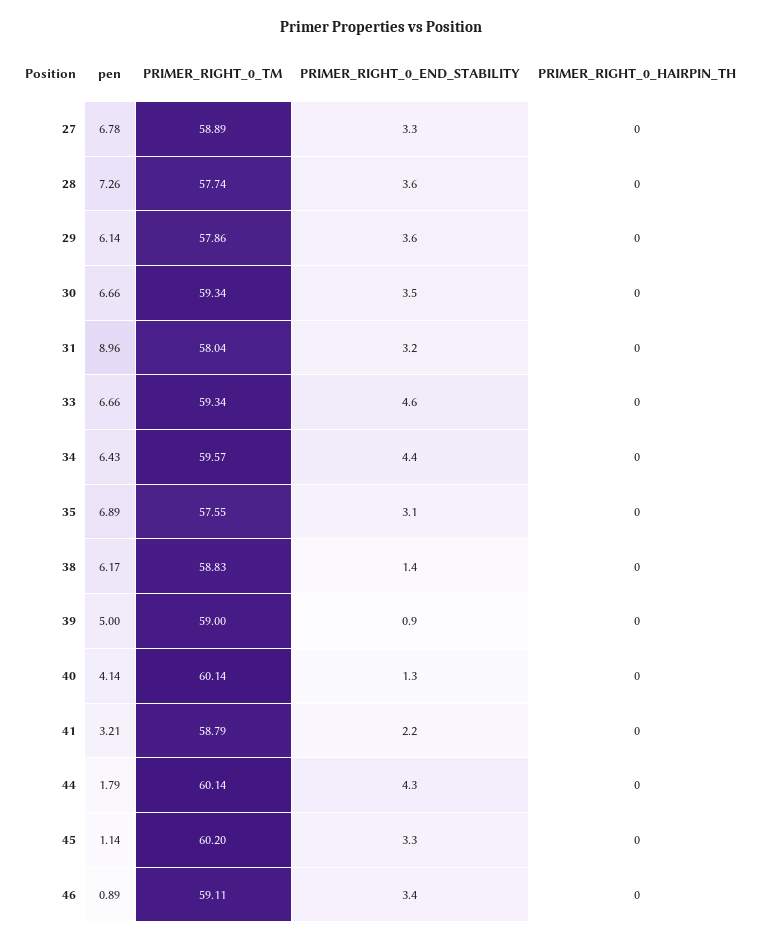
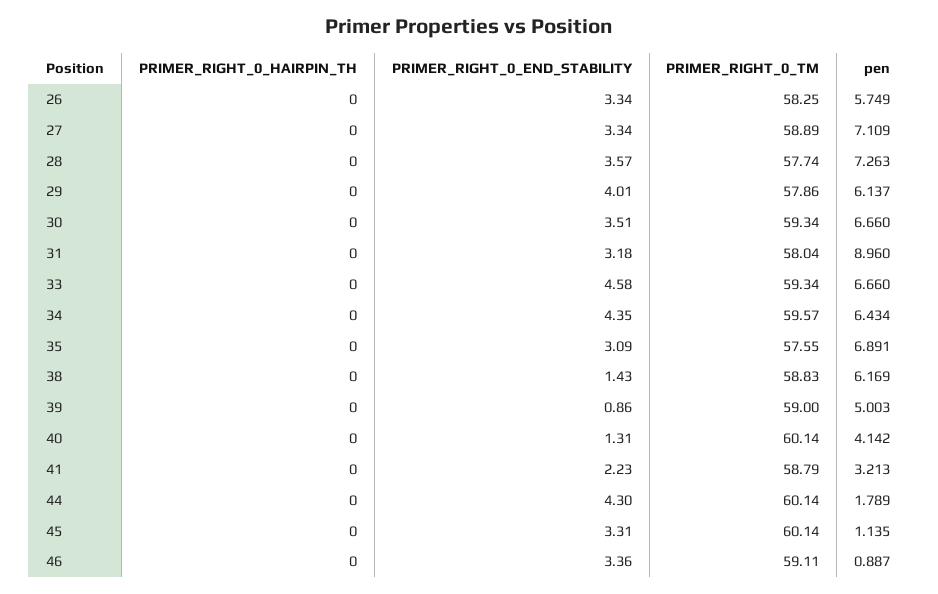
pen, 27: 6.78 -> 7.109
PRIMER_RIGHT_0_END_STABILITY, 29: 3.6 -> 4.01
PRIMER_RIGHT_0_TM, 45: 60.2 -> 60.14
PRIMER_RIGHT_0_HAIRPIN_TH, 26: none -> 0
PRIMER_RIGHT_0_END_STABILITY, 26: none -> 3.34
PRIMER_RIGHT_0_TM, 26: none -> 58.25
pen, 26: none -> 5.749

